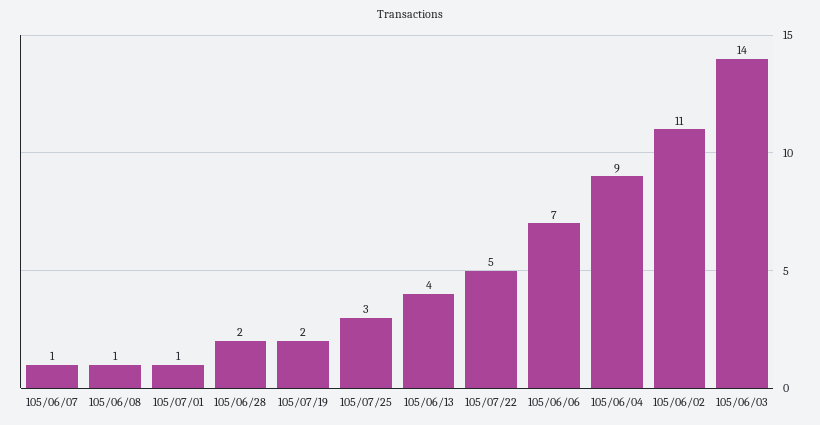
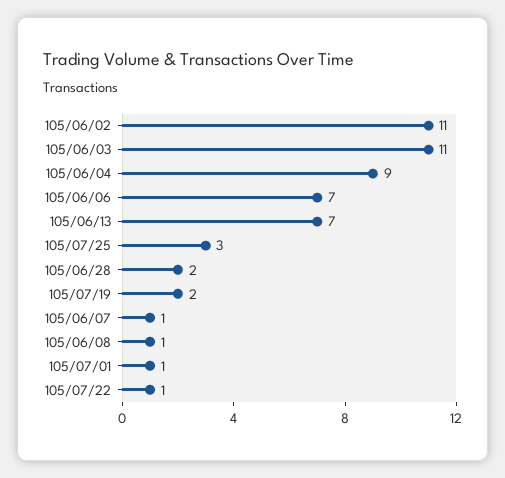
105/06/13: 4 -> 7
105/07/22: 5 -> 1
105/06/03: 14 -> 11

